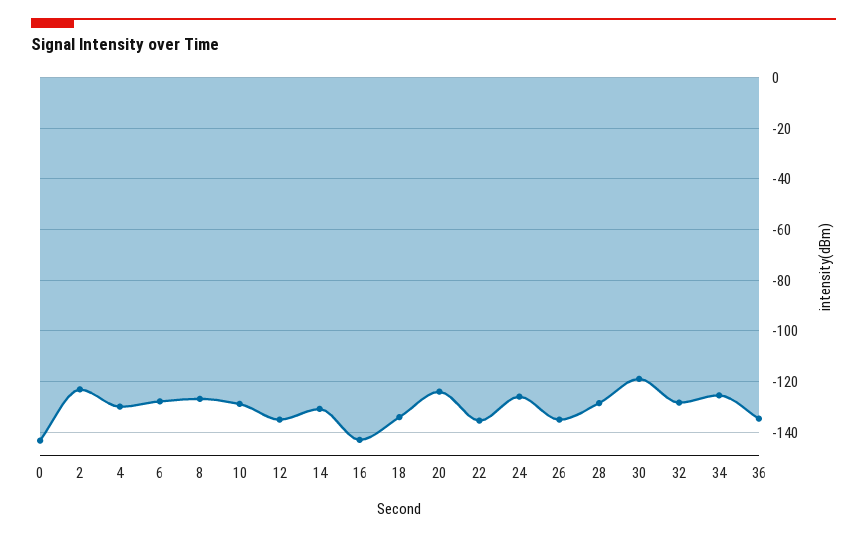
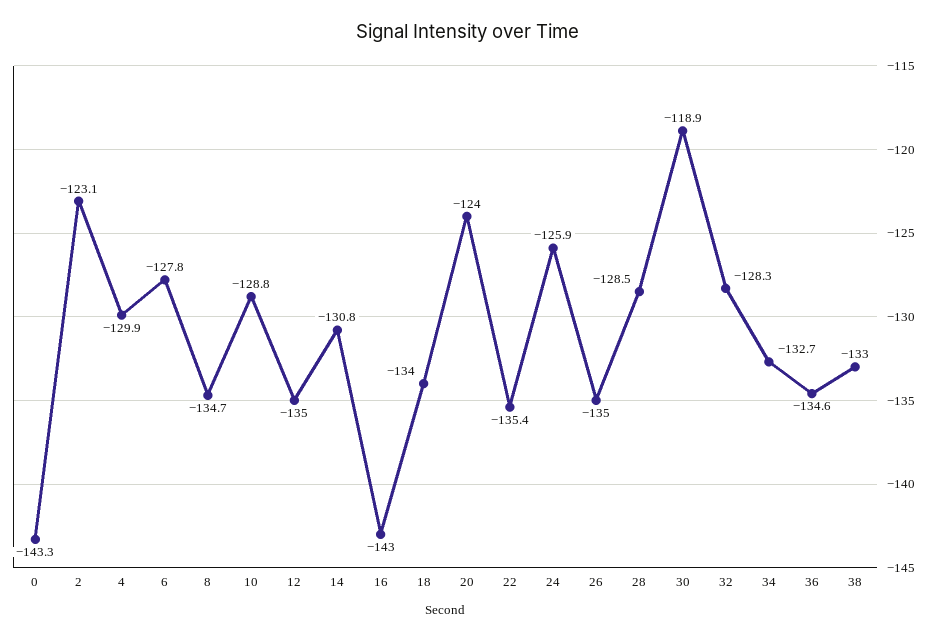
8: -127.5 -> -134.7
34: -125 -> -132.7
38: none -> -133

